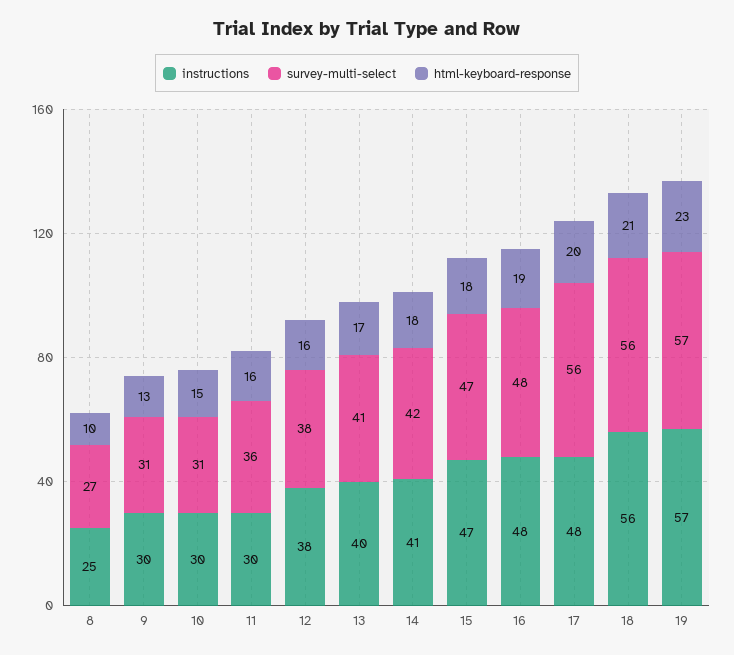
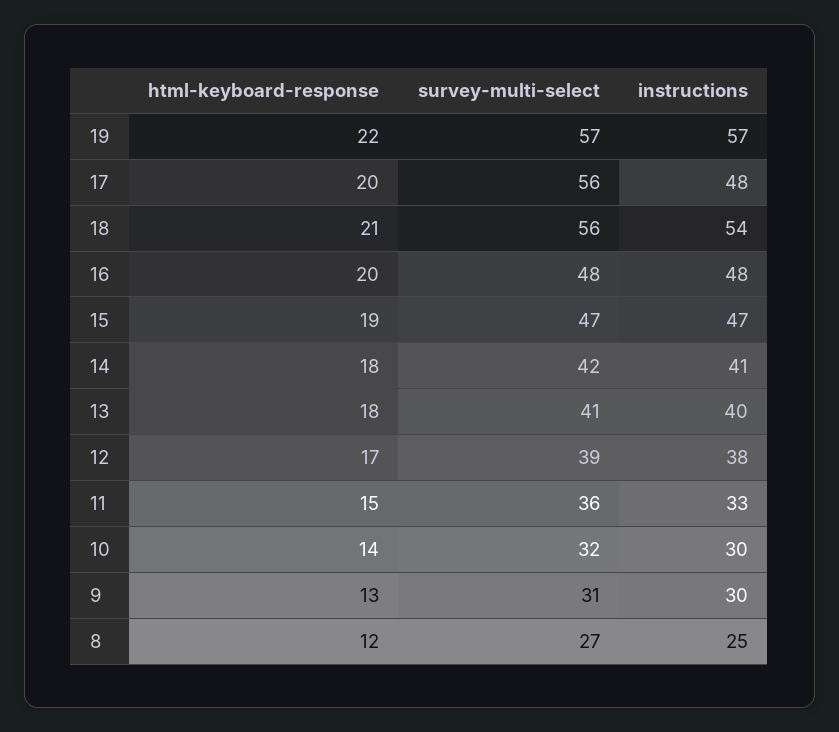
html-keyboard-response, 8: 10 -> 12
survey-multi-select, 10: 31 -> 32
html-keyboard-response, 10: 15 -> 14
instructions, 11: 30 -> 33
html-keyboard-response, 11: 16 -> 15
survey-multi-select, 12: 38 -> 39
html-keyboard-response, 12: 16 -> 17
html-keyboard-response, 13: 17 -> 18
html-keyboard-response, 15: 18 -> 19
html-keyboard-response, 16: 19 -> 20
instructions, 18: 56 -> 54
html-keyboard-response, 19: 23 -> 22

